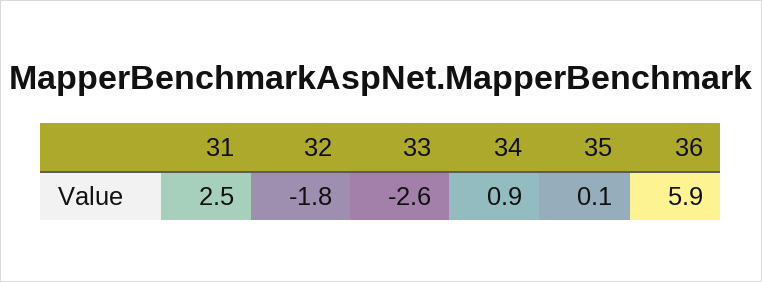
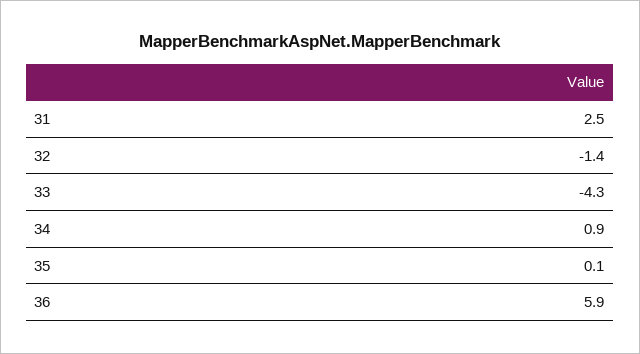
32: -1.8 -> -1.4
33: -2.6 -> -4.3

